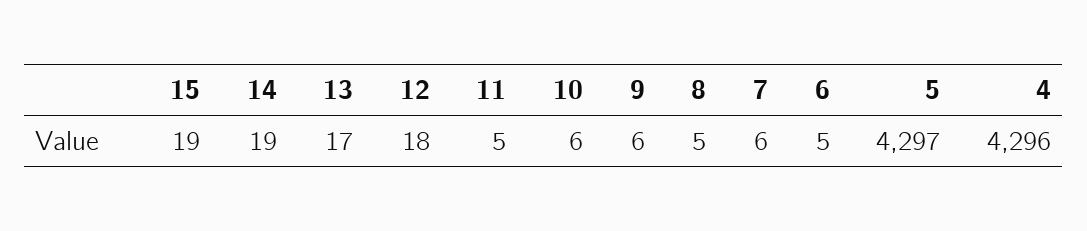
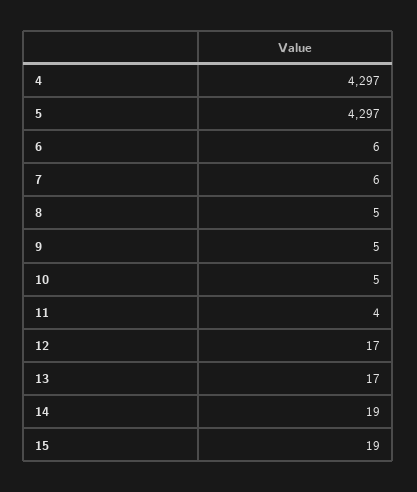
12: 18 -> 17
11: 5 -> 4
10: 6 -> 5
9: 6 -> 5
6: 5 -> 6
4: 4296 -> 4297

